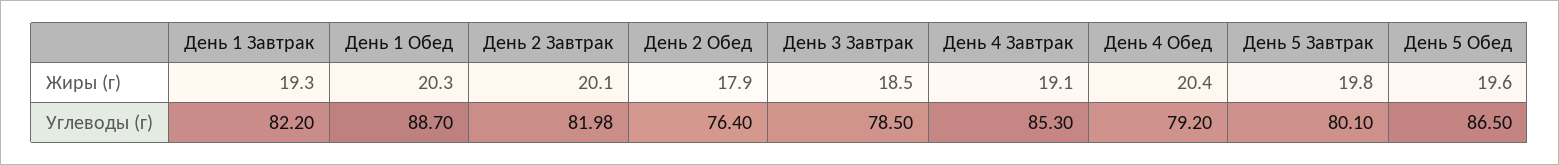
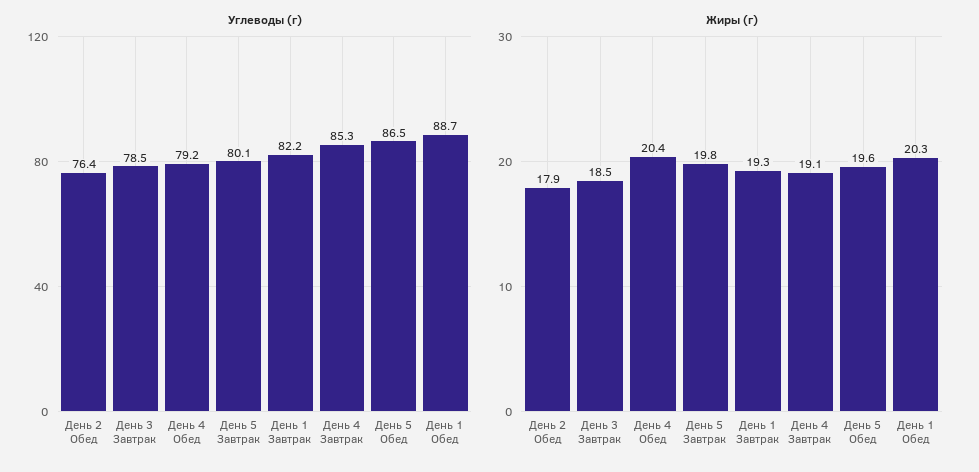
Жиры (г), День 2 Завтрак: 20.1 -> none
Углеводы (г), День 2 Завтрак: 81.98 -> none

